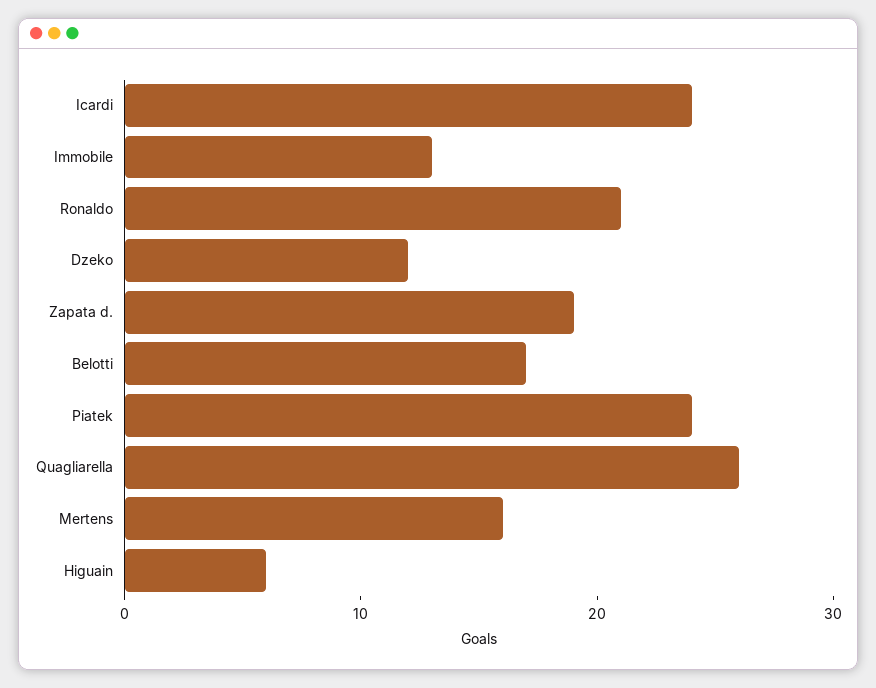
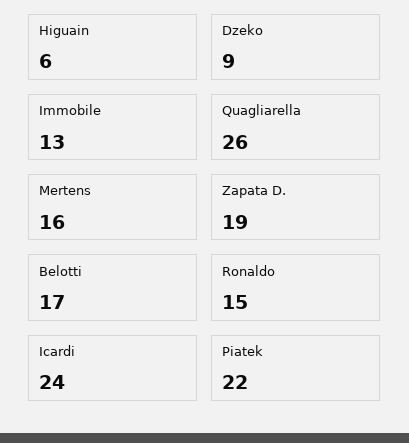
Ronaldo: 21 -> 15
Dzeko: 12 -> 9
Piatek: 24 -> 22

